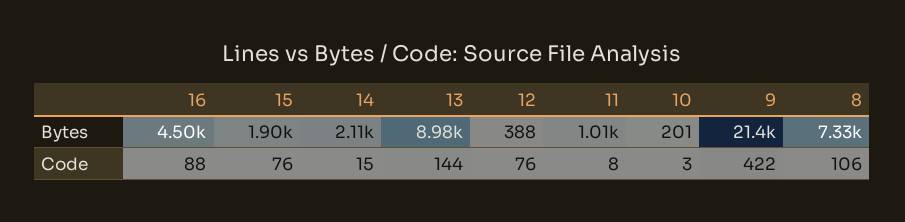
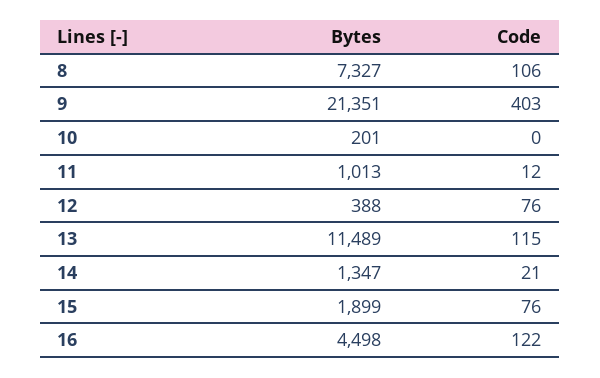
14, Bytes: 2110 -> 1347
13, Bytes: 8980 -> 11489
16, Code: 88 -> 122
14, Code: 15 -> 21
13, Code: 144 -> 115
11, Code: 8 -> 12
10, Code: 3 -> 0
9, Code: 422 -> 403

